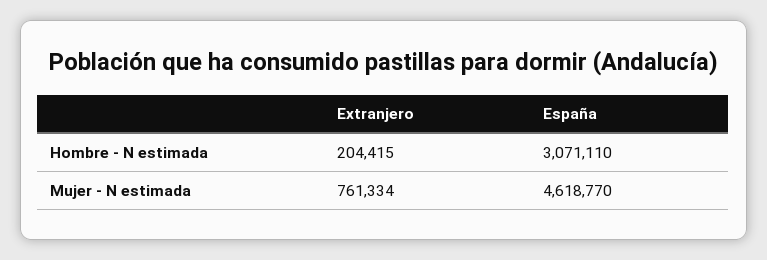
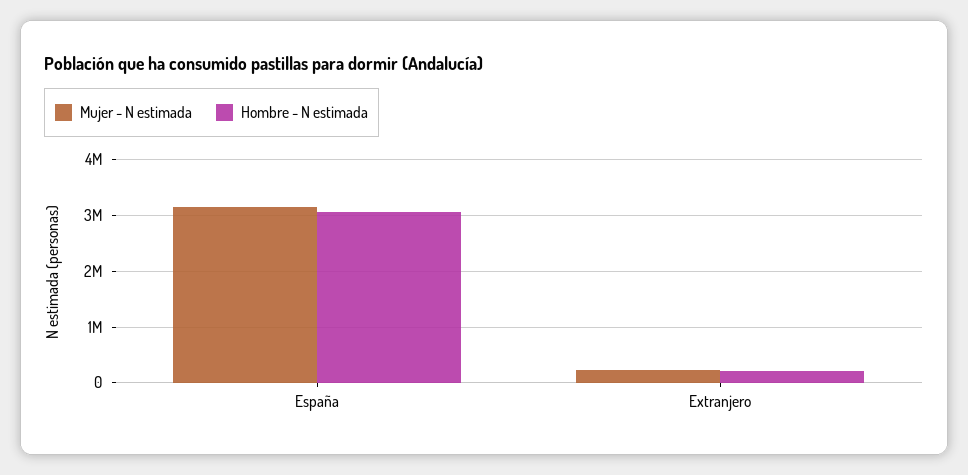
Mujer - N estimada, Extranjero: 761334 -> 200000
Mujer - N estimada, España: 4618770 -> 3200000

